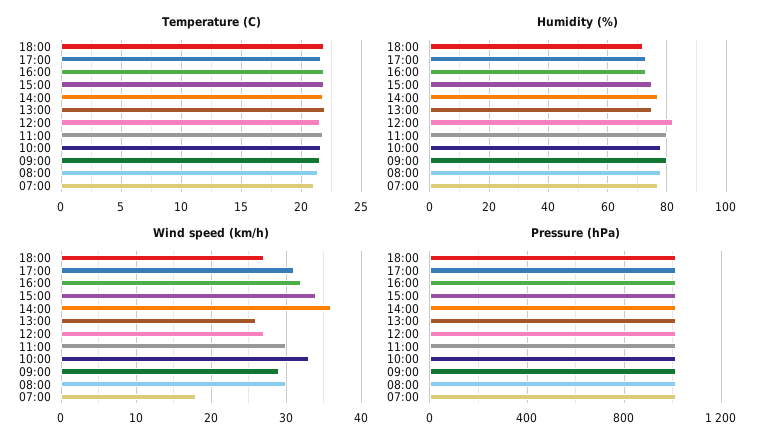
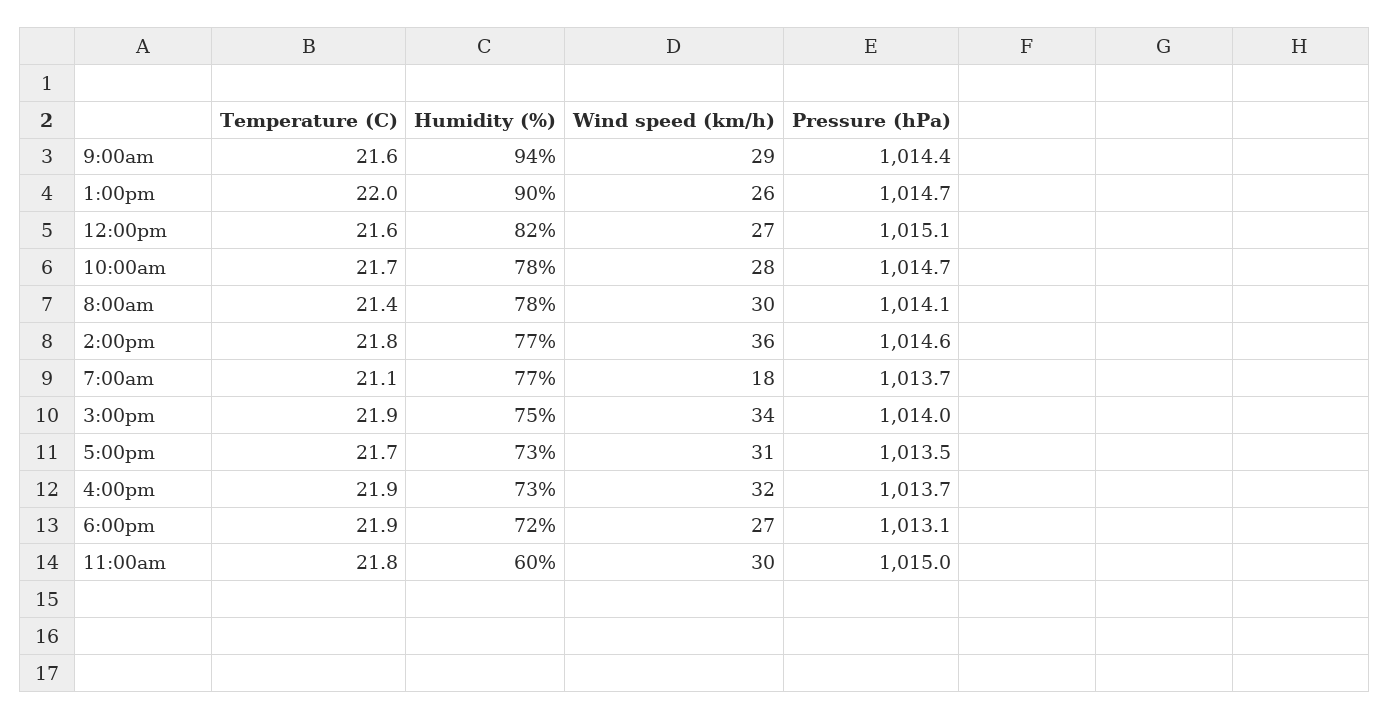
Humidity (%), 13:00: 75 -> 90
Humidity (%), 11:00: 80 -> 60
Humidity (%), 09:00: 80 -> 94
Wind speed (km/h), 10:00: 33 -> 28

